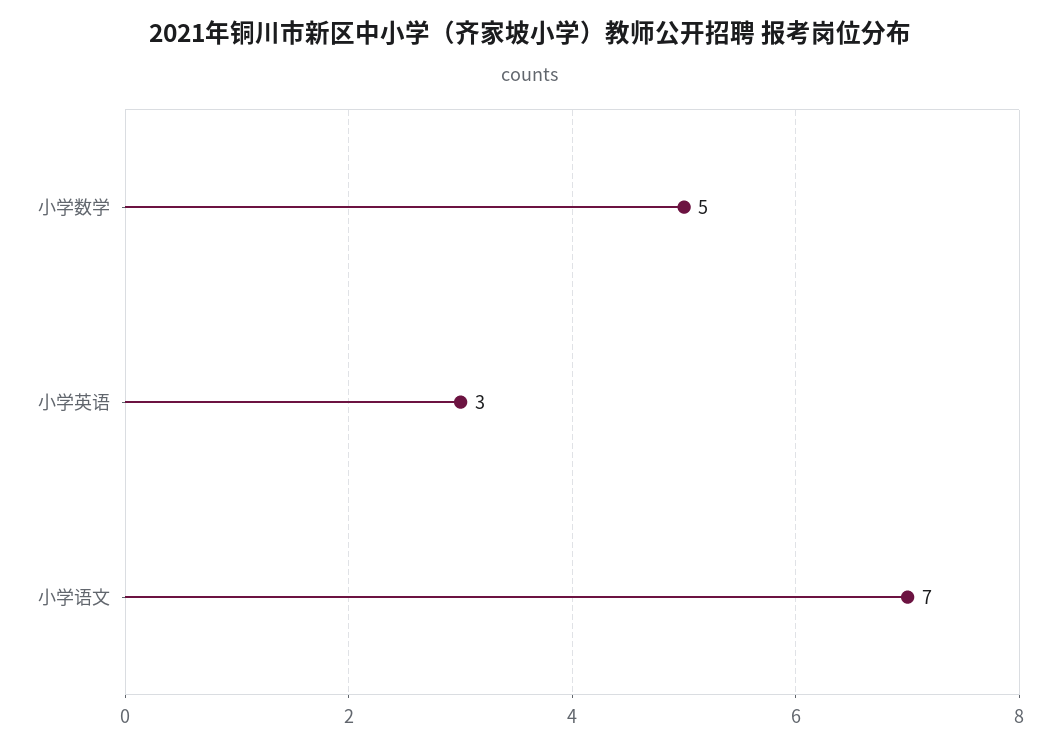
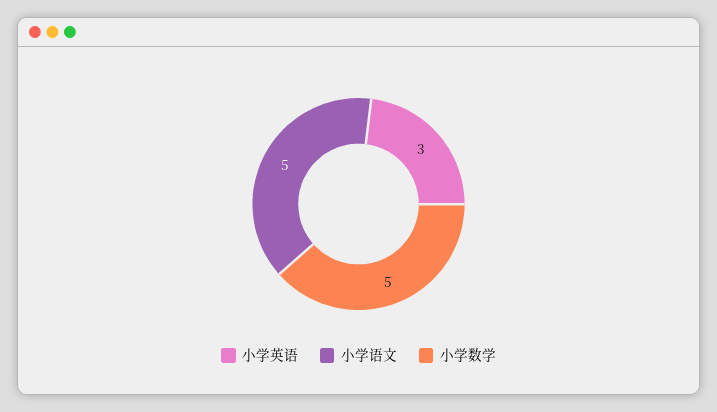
小学语文: 7 -> 5

